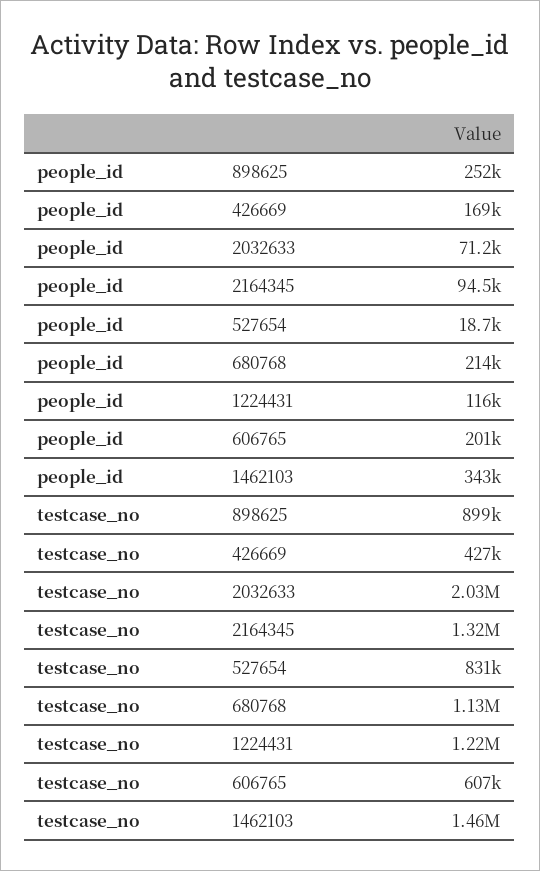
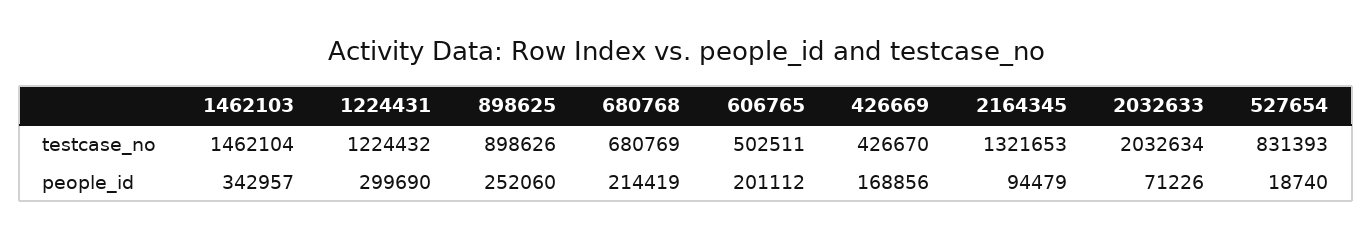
people_id, 1224431: 116000 -> 299690
testcase_no, 680768: 1130000 -> 680769
testcase_no, 606765: 607000 -> 502511

